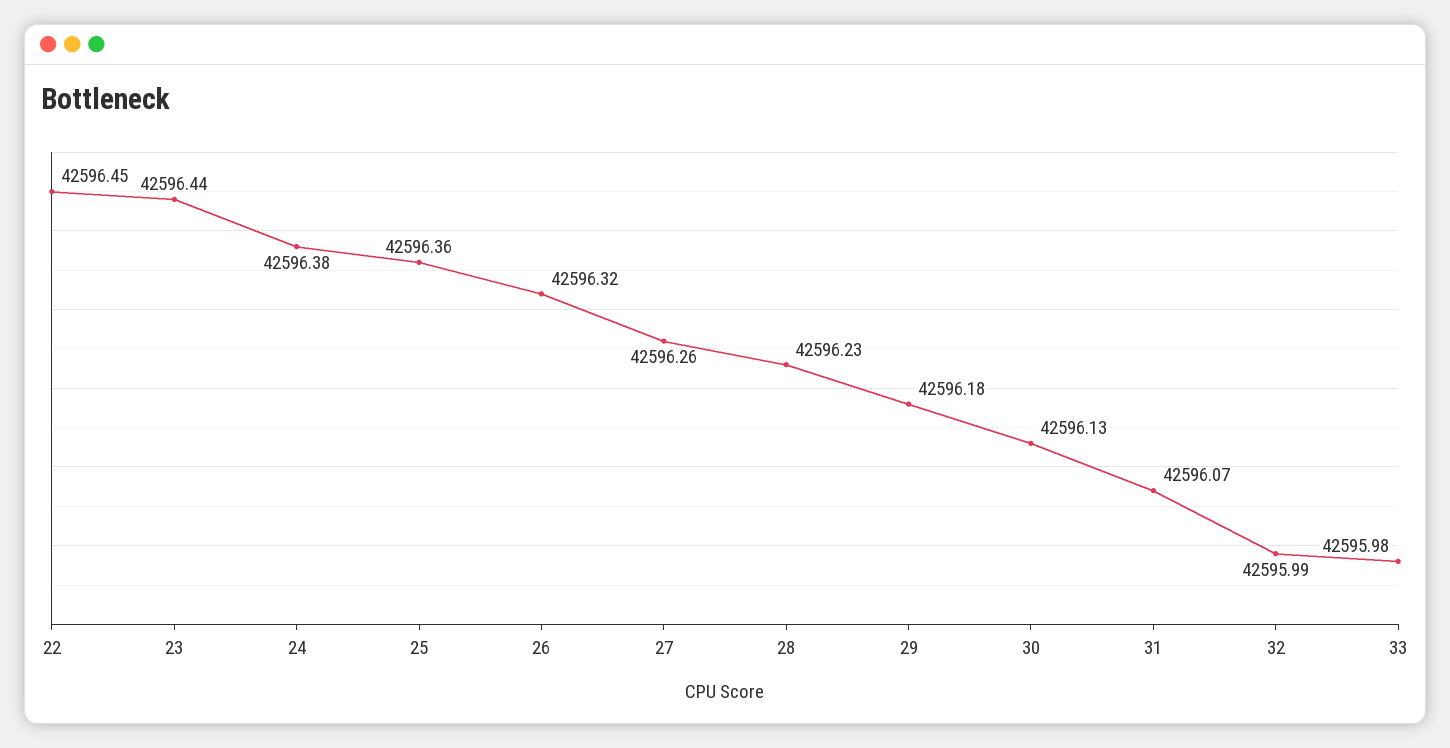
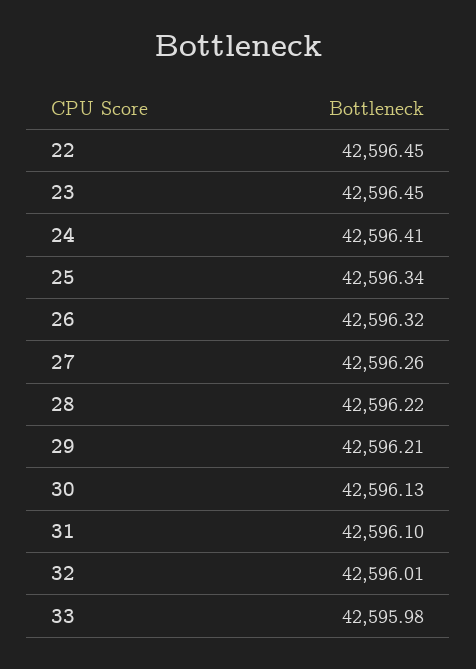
23: 42596.44 -> 42596.45
24: 42596.38 -> 42596.41
25: 42596.36 -> 42596.34
28: 42596.23 -> 42596.22
29: 42596.18 -> 42596.21
31: 42596.07 -> 42596.1
32: 42595.99 -> 42596.01

